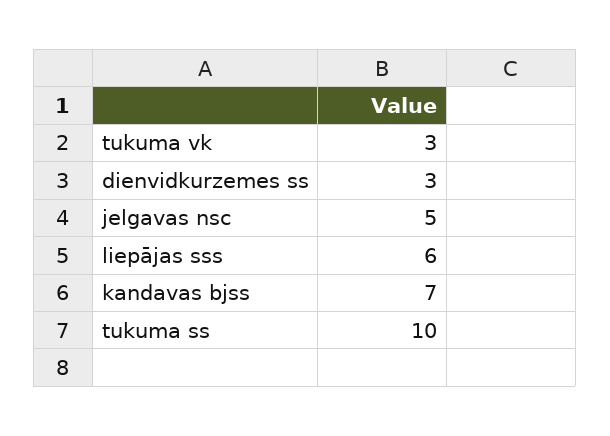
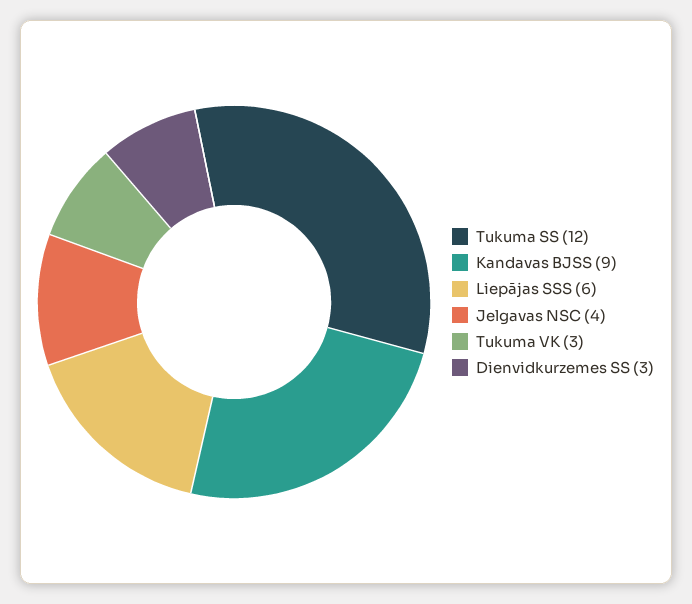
jelgavas nsc: 5 -> 4
kandavas bjss: 7 -> 9
tukuma ss: 10 -> 12

